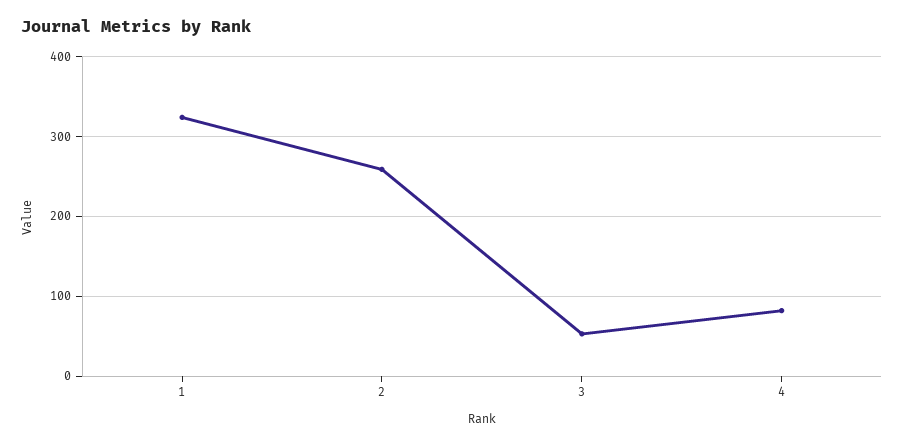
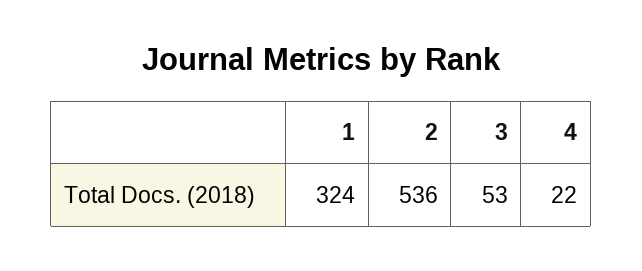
2: 260 -> 536
4: 80 -> 22

